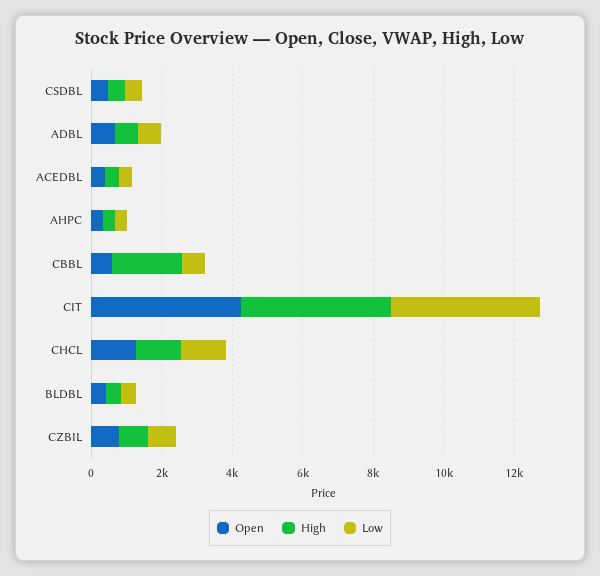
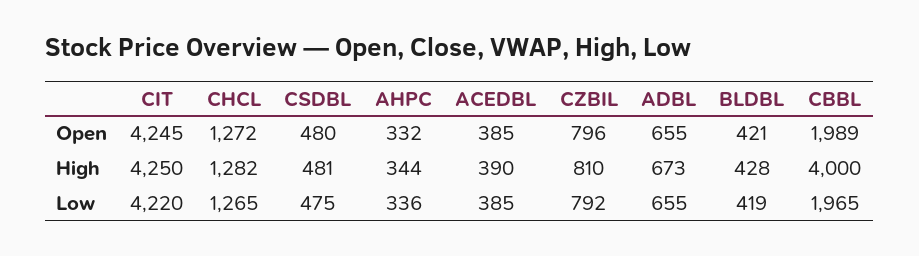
Open, CBBL: 500 -> 1989
High, CBBL: 2000 -> 4000
Low, CBBL: 500 -> 1965

